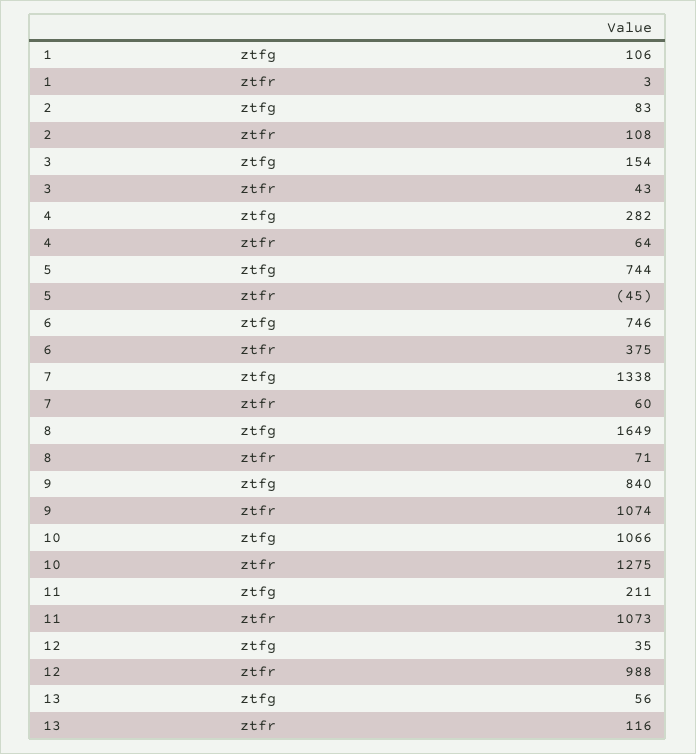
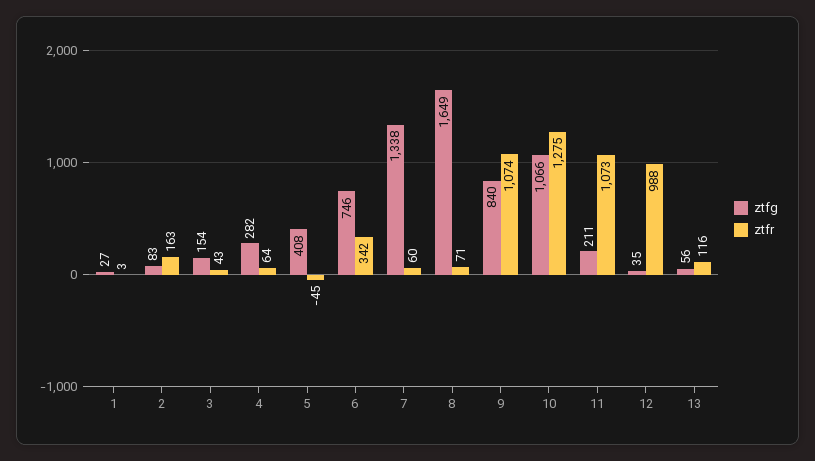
ztfg, 1: 106 -> 27
ztfr, 2: 108 -> 163
ztfg, 5: 744 -> 408
ztfr, 6: 375 -> 342

